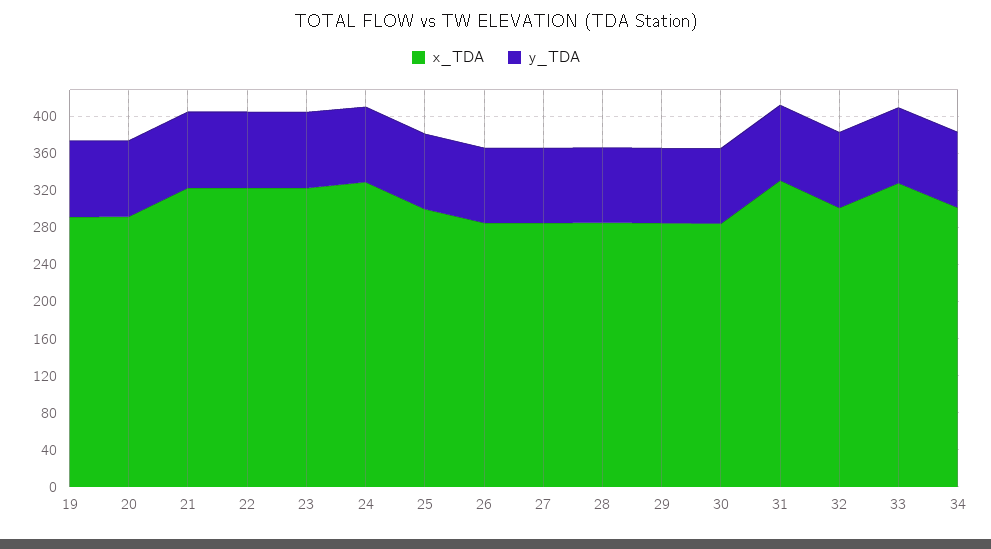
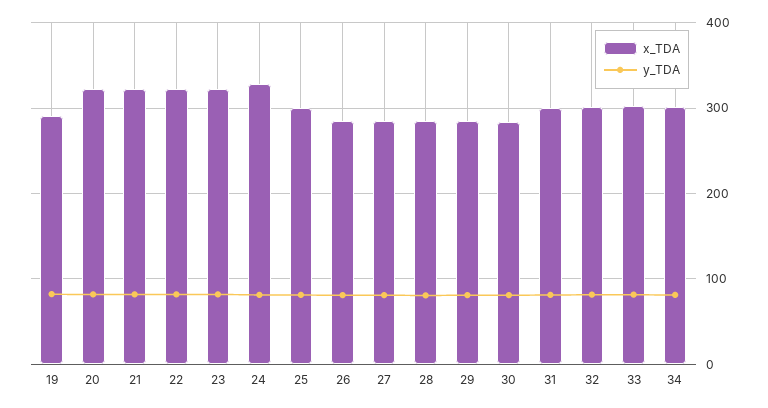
x_TDA, 20: 290 -> 320
x_TDA, 31: 330 -> 300
x_TDA, 33: 330 -> 300

